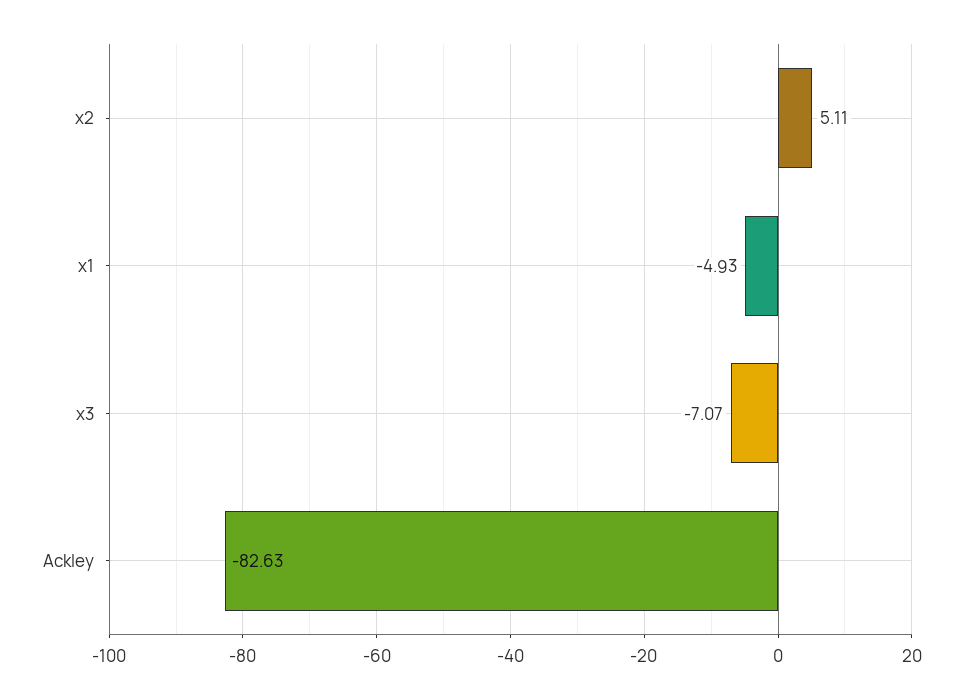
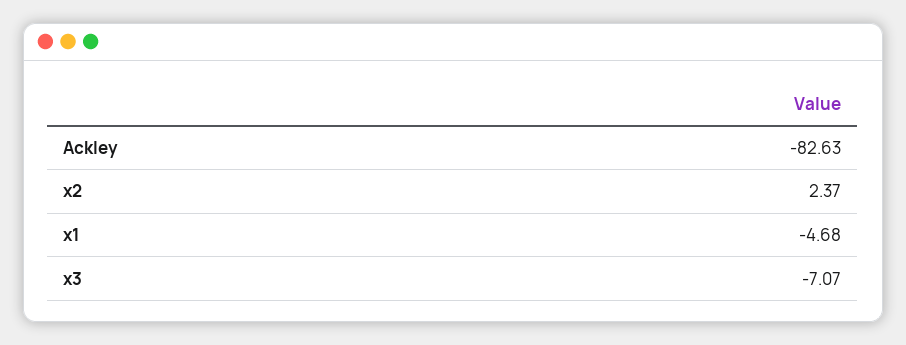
x2: 5.11 -> 2.37
x1: -4.93 -> -4.68

